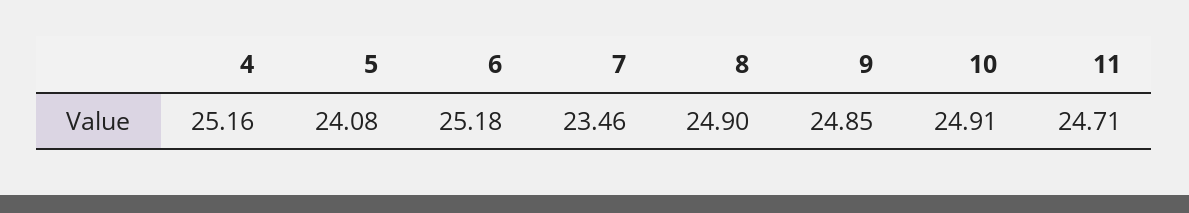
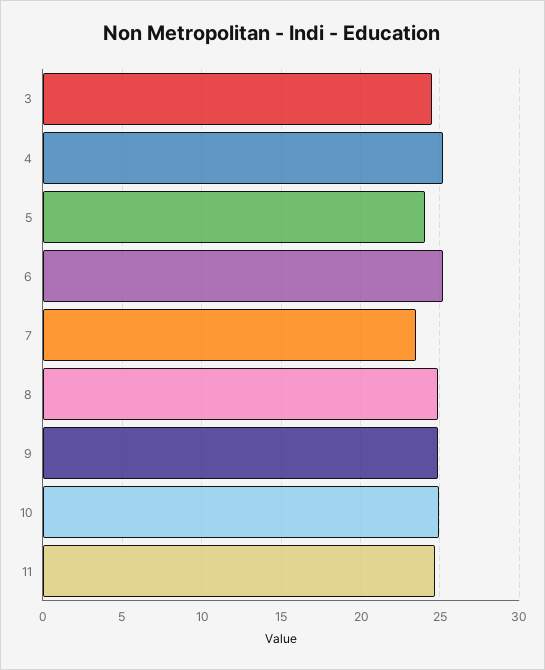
3: none -> 24.5

